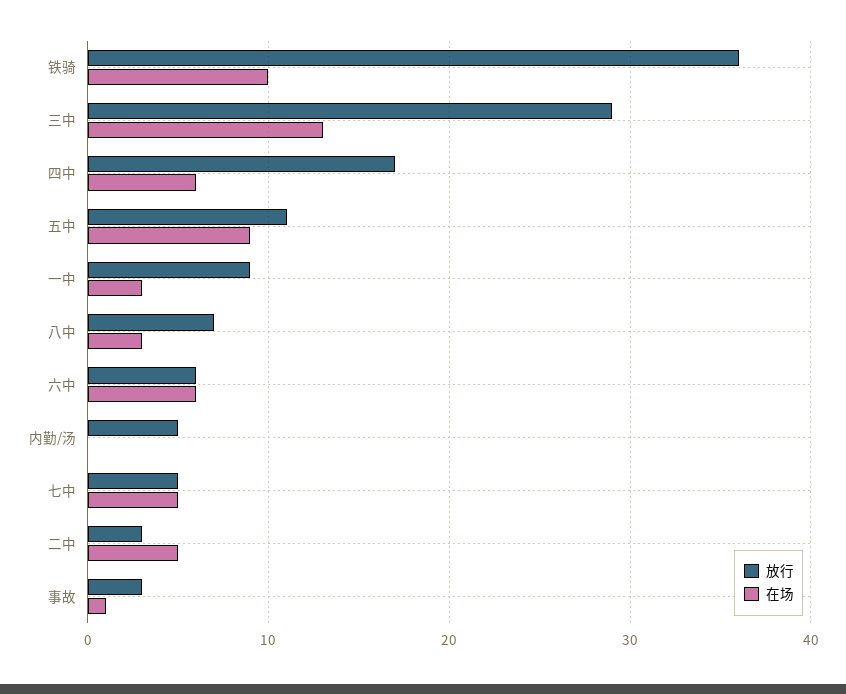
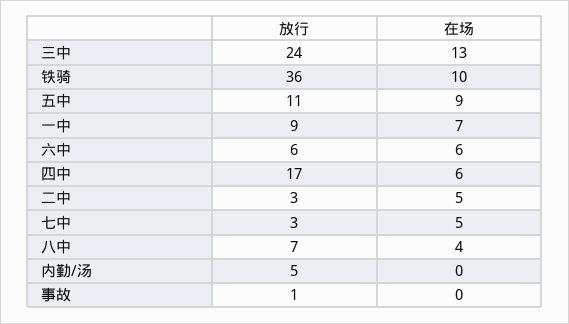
放行, 三中: 29 -> 24
在场, 一中: 3 -> 7
在场, 八中: 3 -> 4
放行, 七中: 5 -> 3
放行, 事故: 3 -> 1
在场, 事故: 1 -> 0

